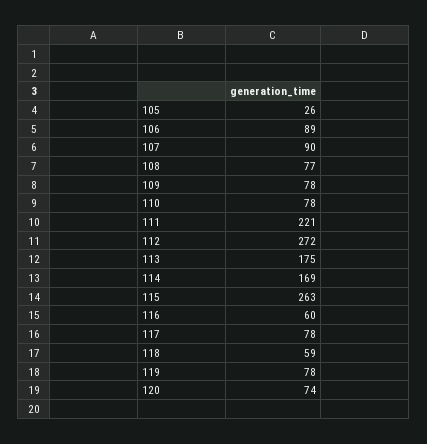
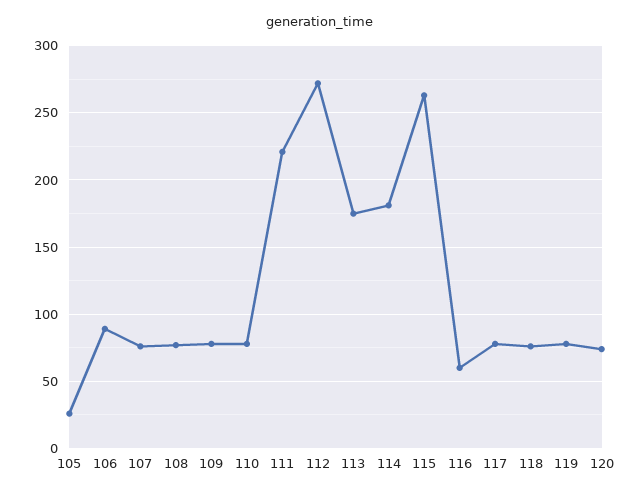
107: 90 -> 75
114: 169 -> 180
118: 59 -> 75

